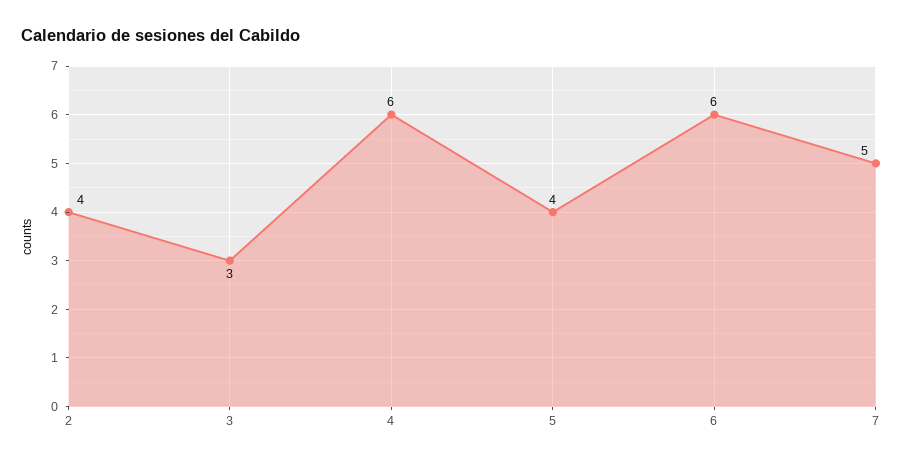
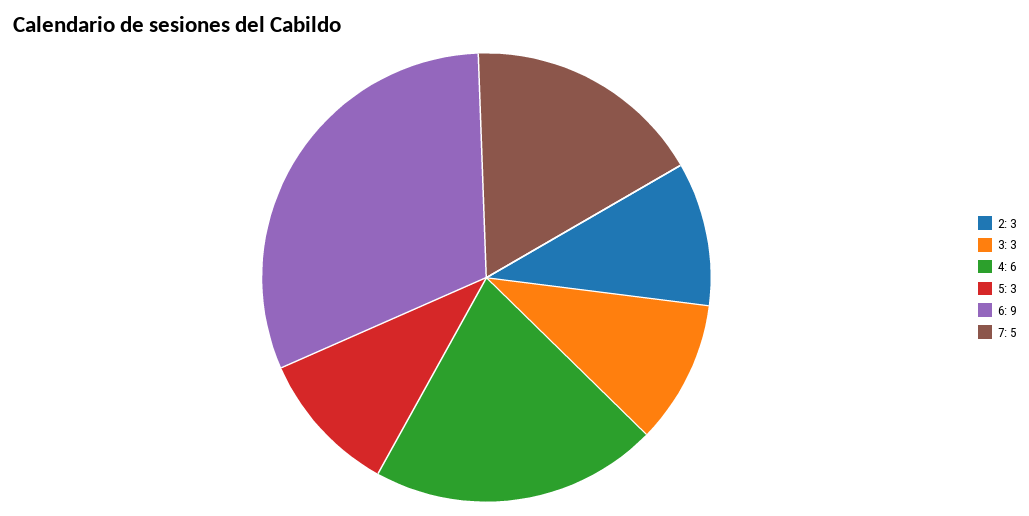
2: 4 -> 3
5: 4 -> 3
6: 6 -> 9

